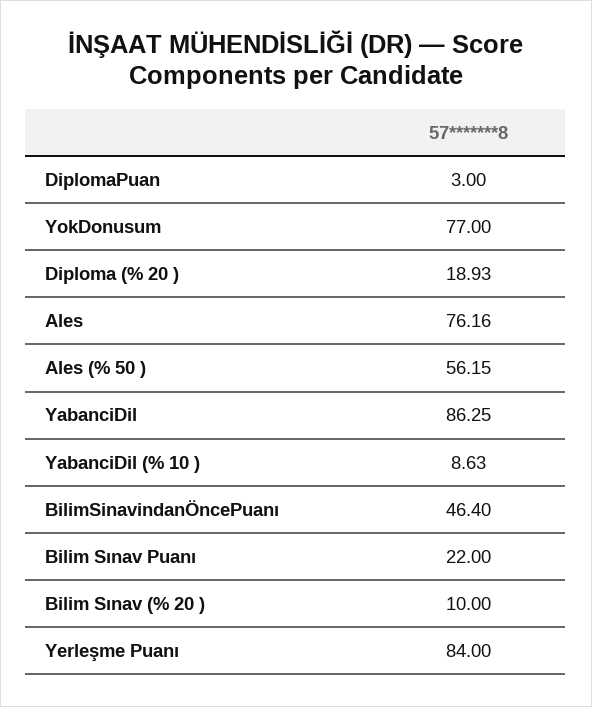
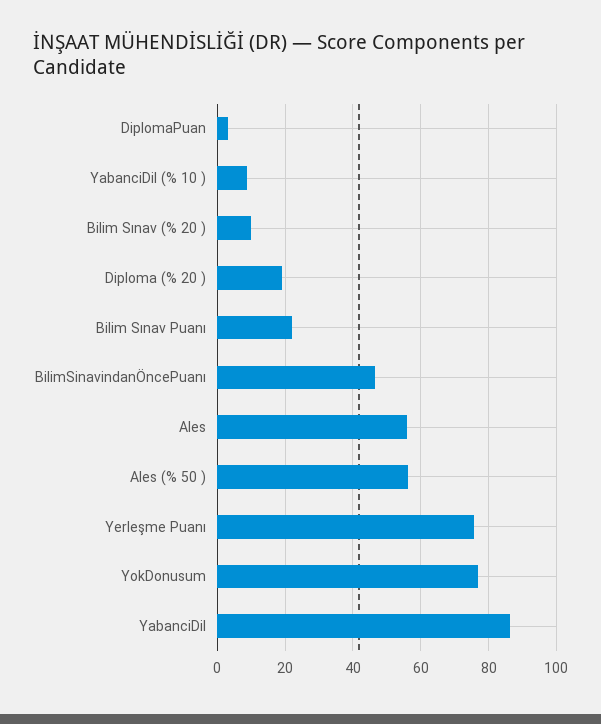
Ales: 76.16 -> 56
Yerleşme Puanı: 84 -> 76

